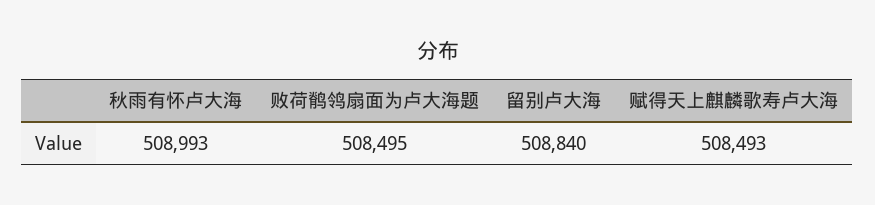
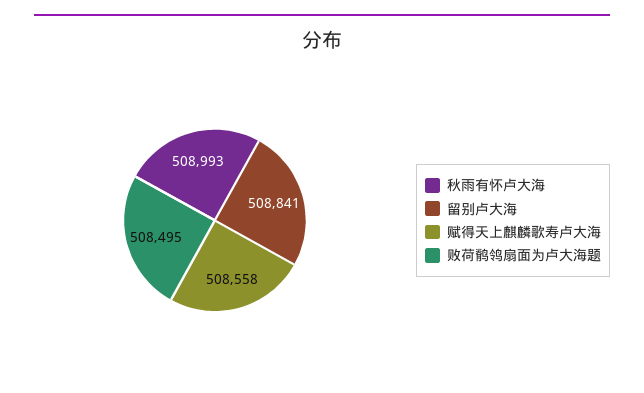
留别卢大海: 508840 -> 508841
赋得天上麒麟歌寿卢大海: 508493 -> 508558

